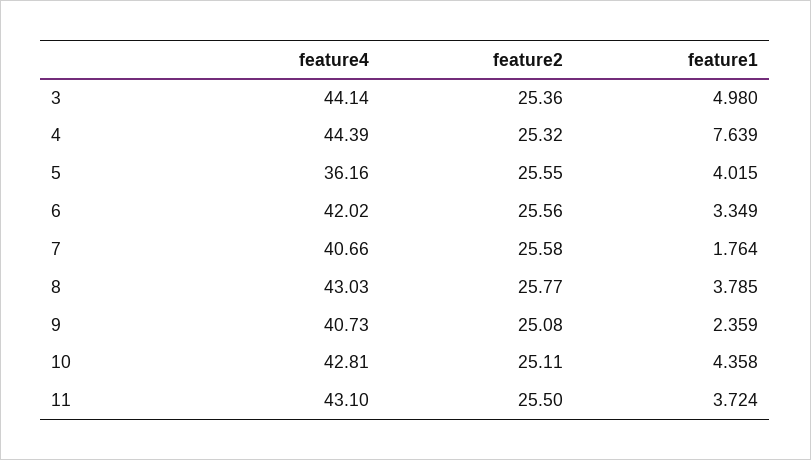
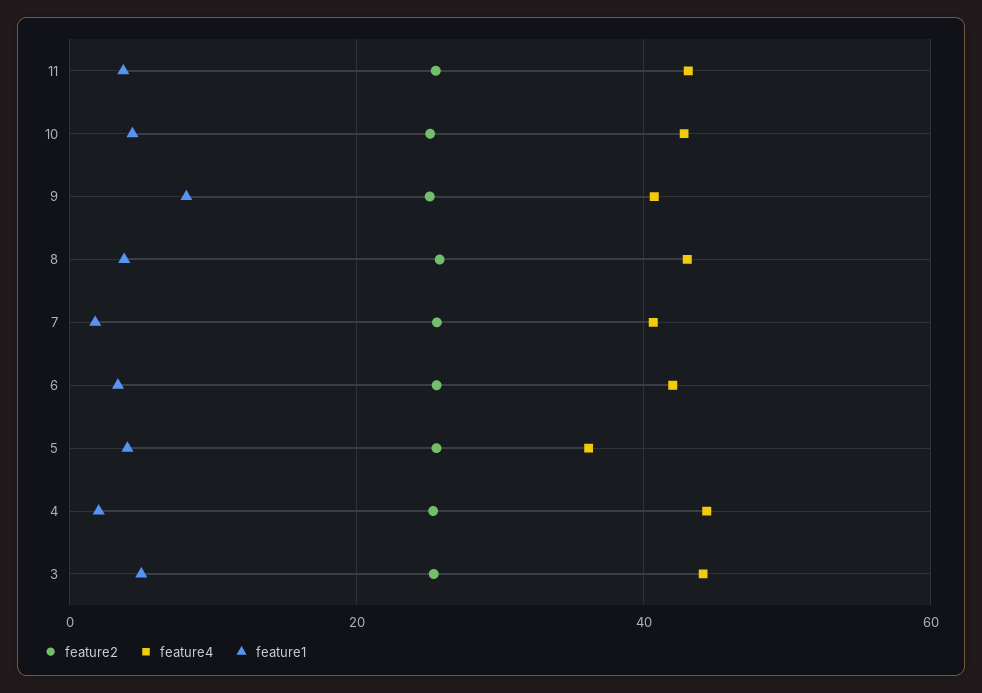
feature1, 4: 7.639 -> 2
feature1, 9: 2.359 -> 8

